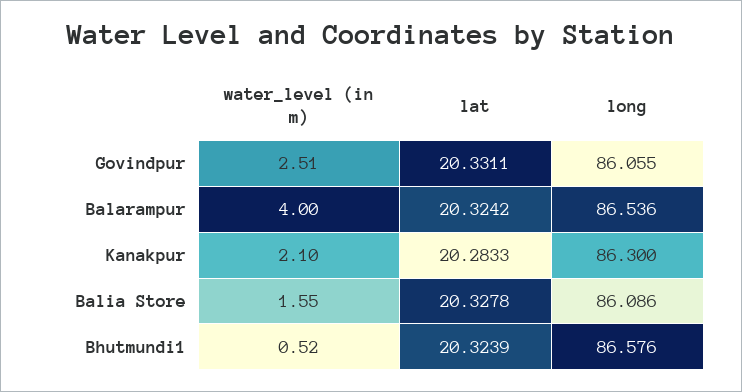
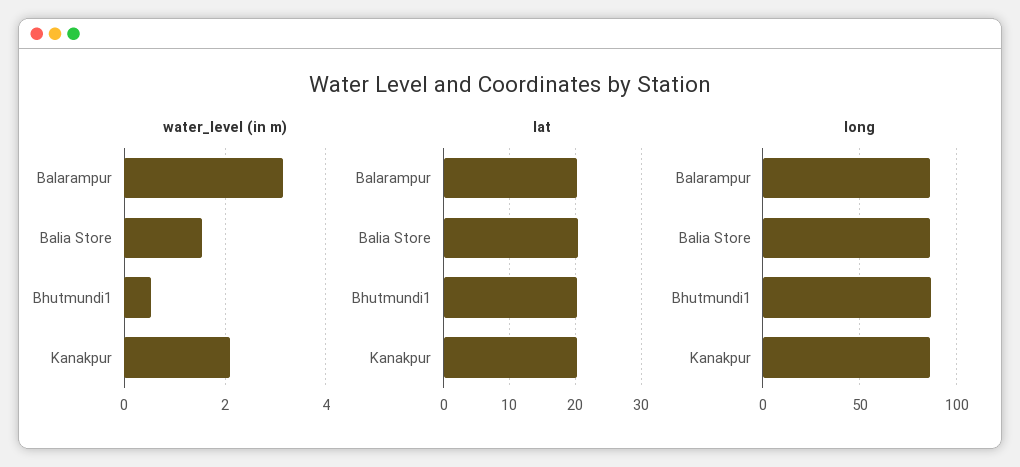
water_level (in m), Govindpur: 2.51 -> none
lat, Govindpur: 20.3311 -> none
long, Govindpur: 86.055 -> none
water_level (in m), Balarampur: 4 -> 3.2

